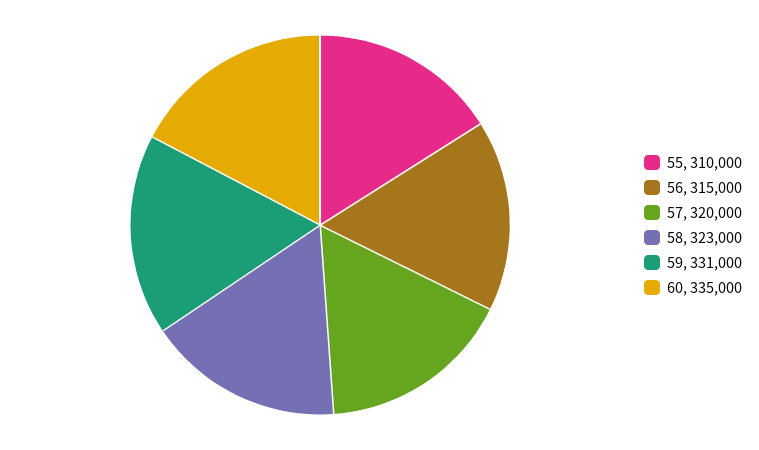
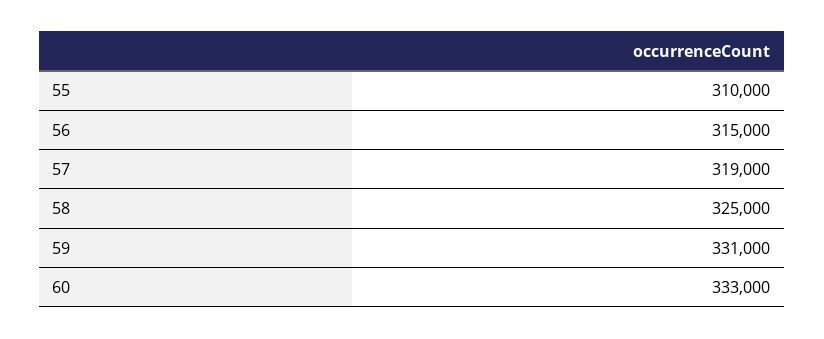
57: 320000 -> 319000
58: 323000 -> 325000
60: 335000 -> 333000

